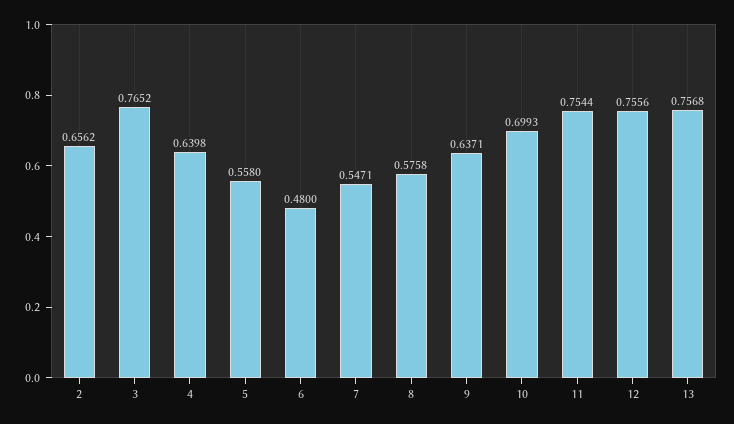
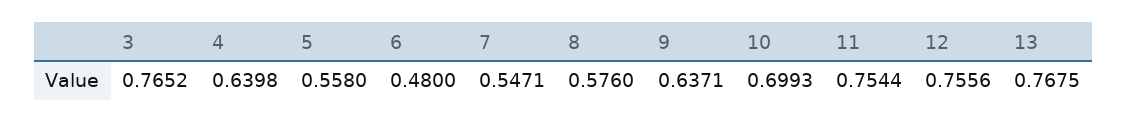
2: 0.6562 -> none
8: 0.5758 -> 0.576
13: 0.7568 -> 0.7675

